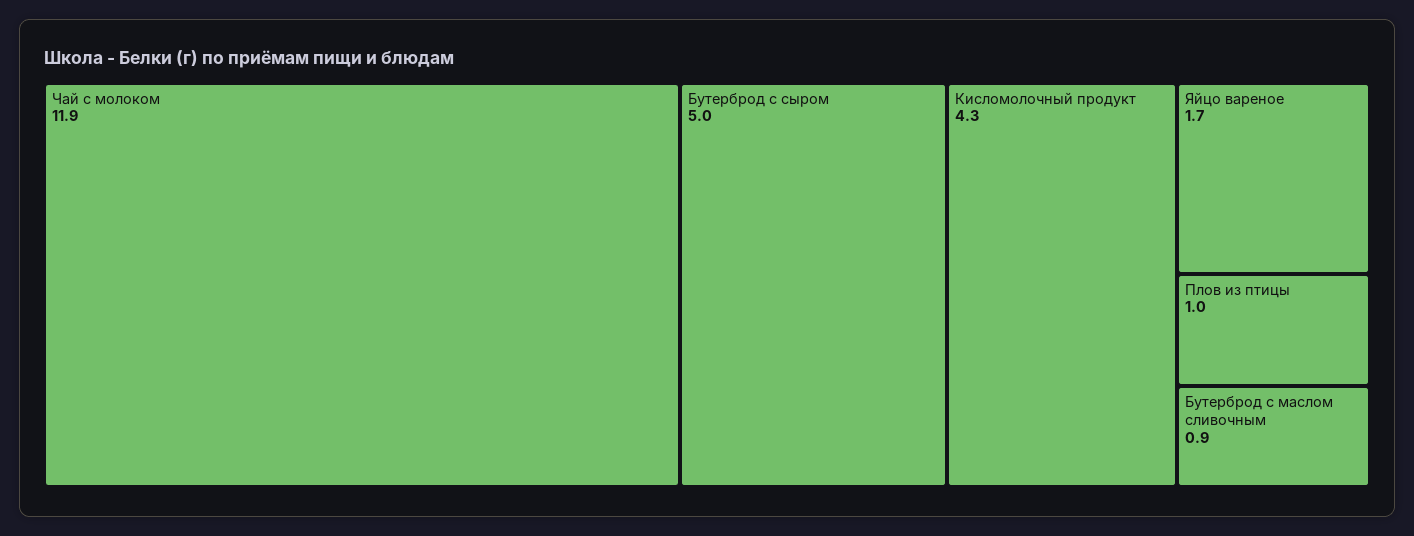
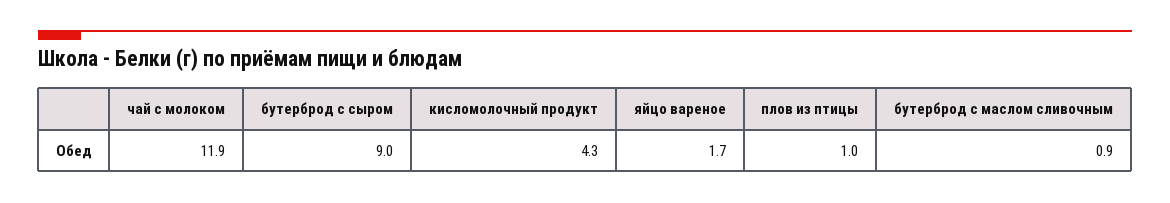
Бутерброд с сыром: 5 -> 9

